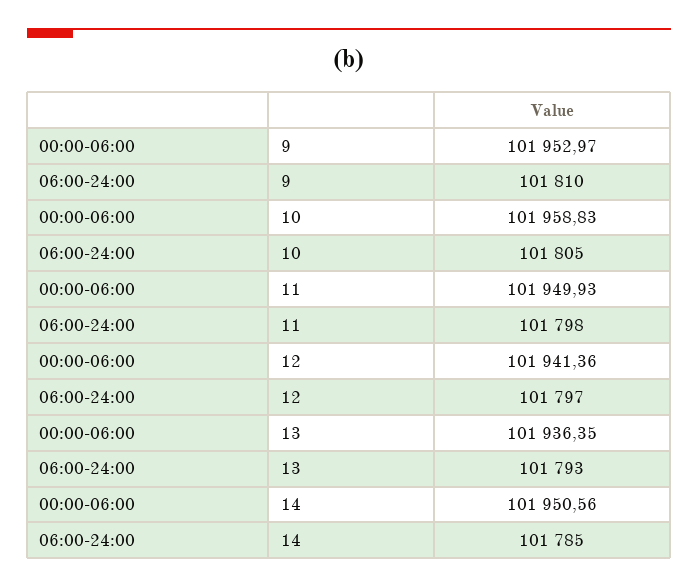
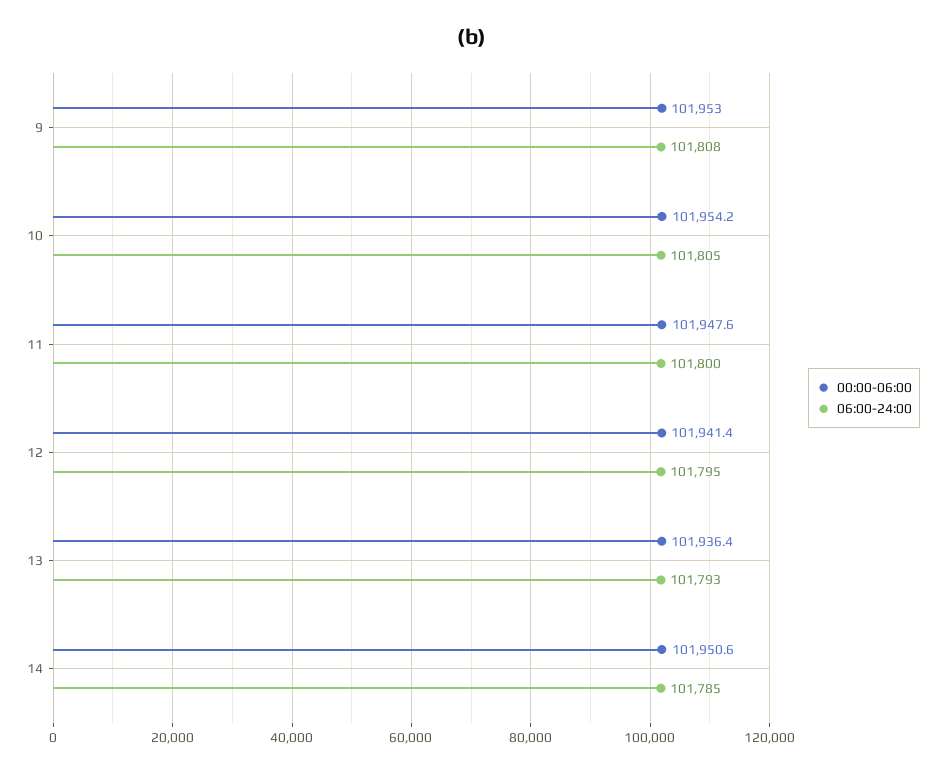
06:00-24:00, 9: 101810 -> 101808
00:00-06:00, 10: 101958.83 -> 101954.2
00:00-06:00, 11: 101949.93 -> 101947.6
06:00-24:00, 11: 101798 -> 101800
06:00-24:00, 12: 101797 -> 101795

